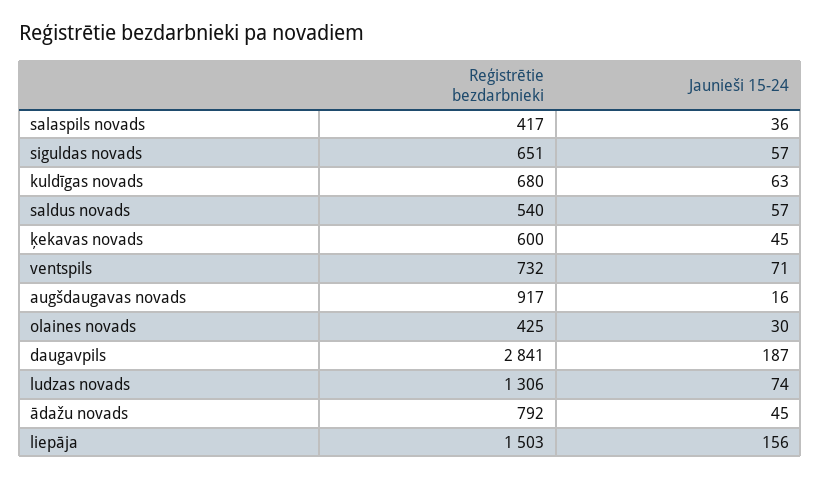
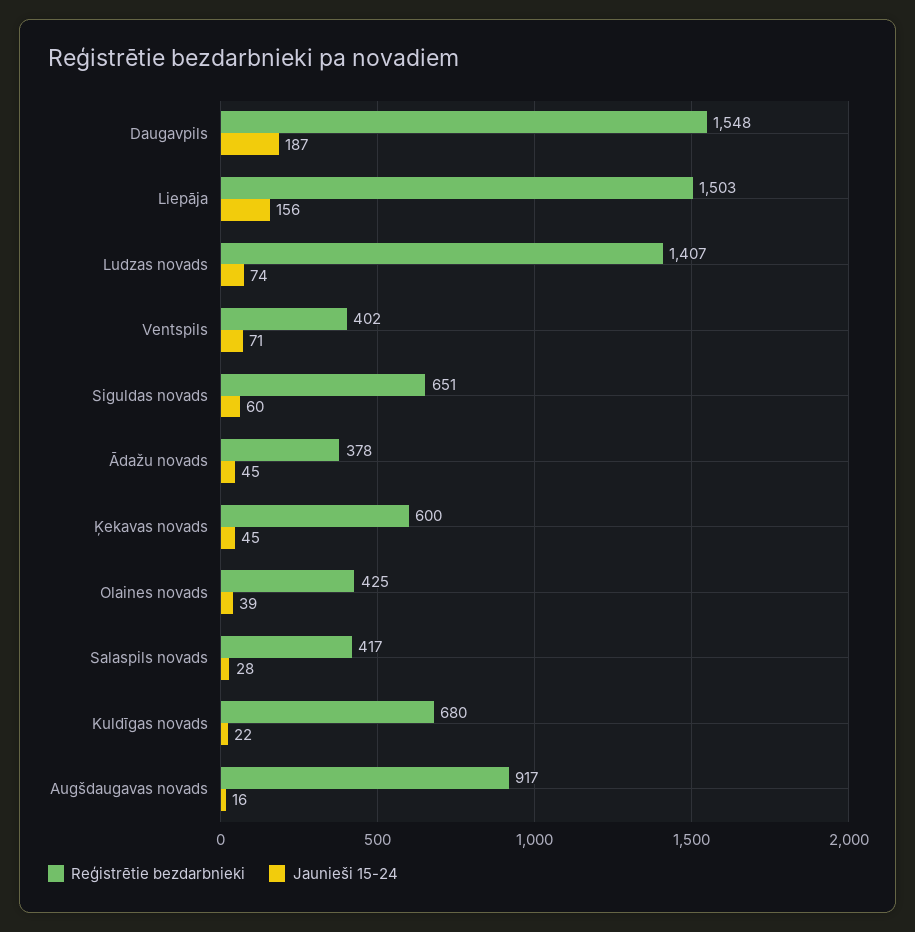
Jaunieši 15-24, salaspils novads: 36 -> 28
Jaunieši 15-24, siguldas novads: 57 -> 60
Jaunieši 15-24, kuldīgas novads: 63 -> 22
Reģistrētie bezdarbnieki, saldus novads: 540 -> none
Jaunieši 15-24, saldus novads: 57 -> none
Reģistrētie bezdarbnieki, ventspils: 732 -> 402
Jaunieši 15-24, olaines novads: 30 -> 39
Reģistrētie bezdarbnieki, daugavpils: 2841 -> 1548
Reģistrētie bezdarbnieki, ludzas novads: 1306 -> 1407
Reģistrētie bezdarbnieki, ādažu novads: 792 -> 378

